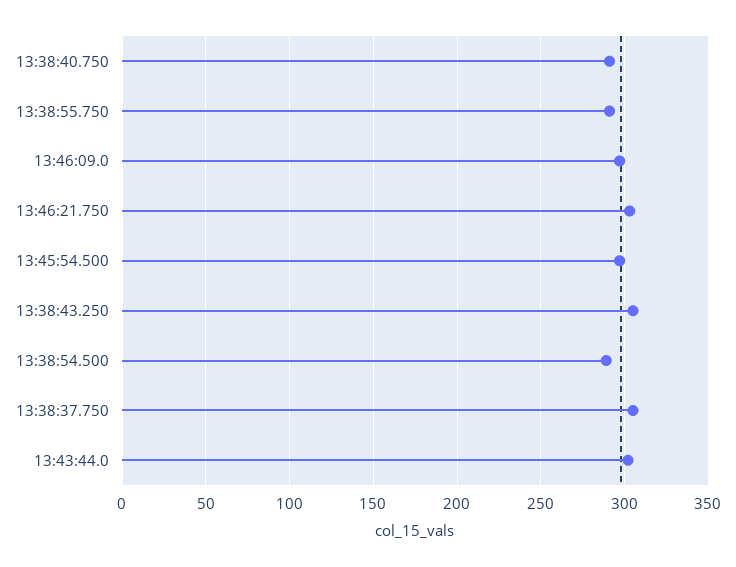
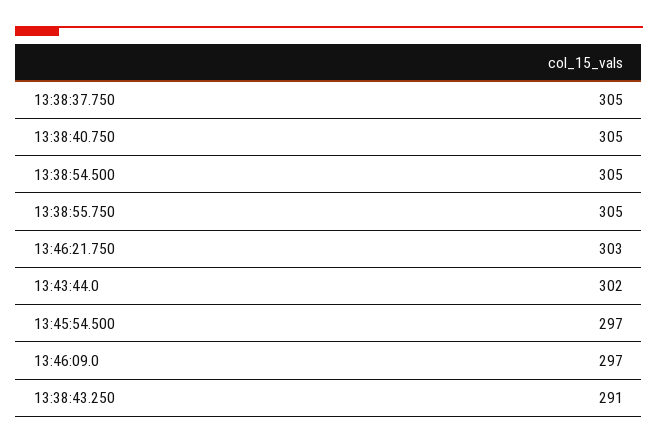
13:38:40.750: 290 -> 305
13:38:55.750: 290 -> 305
13:38:43.250: 305 -> 291
13:38:54.500: 290 -> 305

